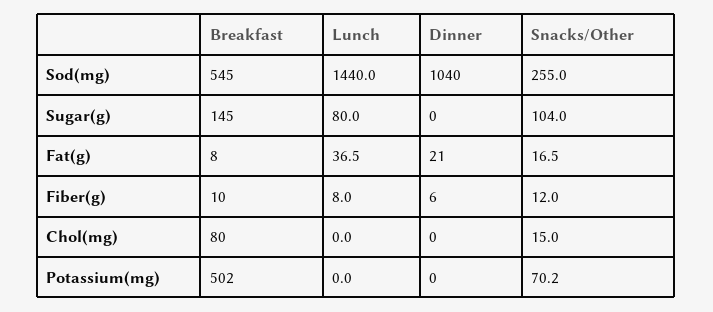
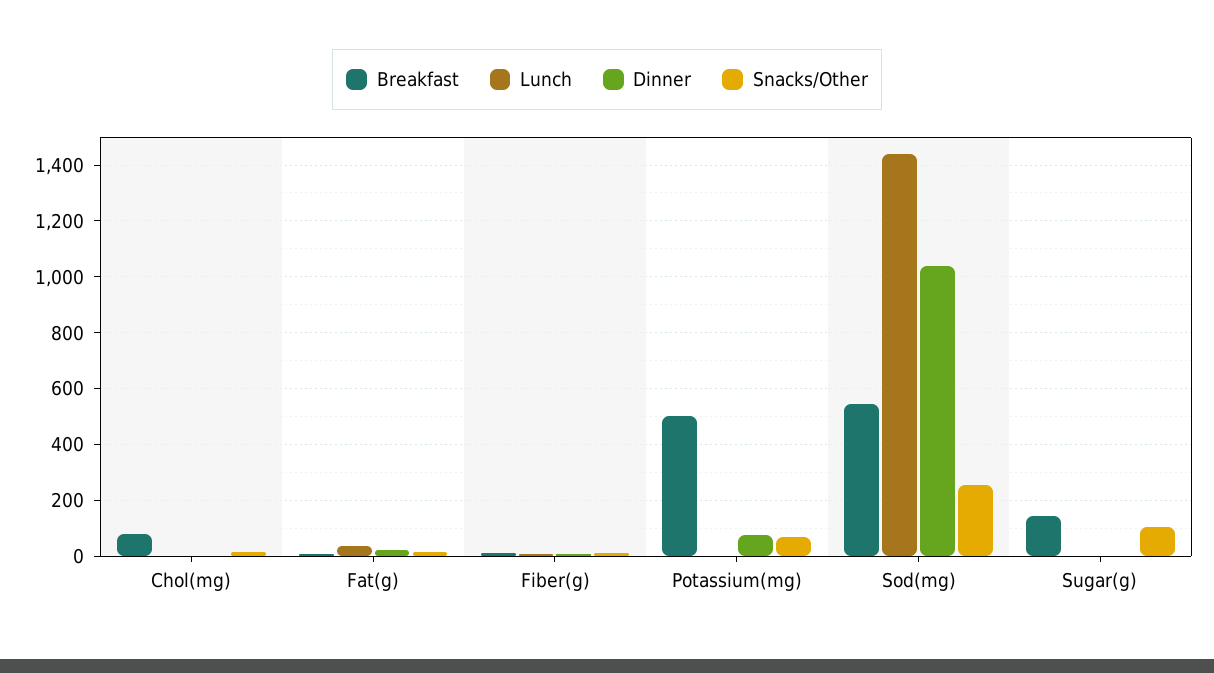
Lunch, Sugar(g): 80 -> 0
Dinner, Potassium(mg): 0 -> 75

